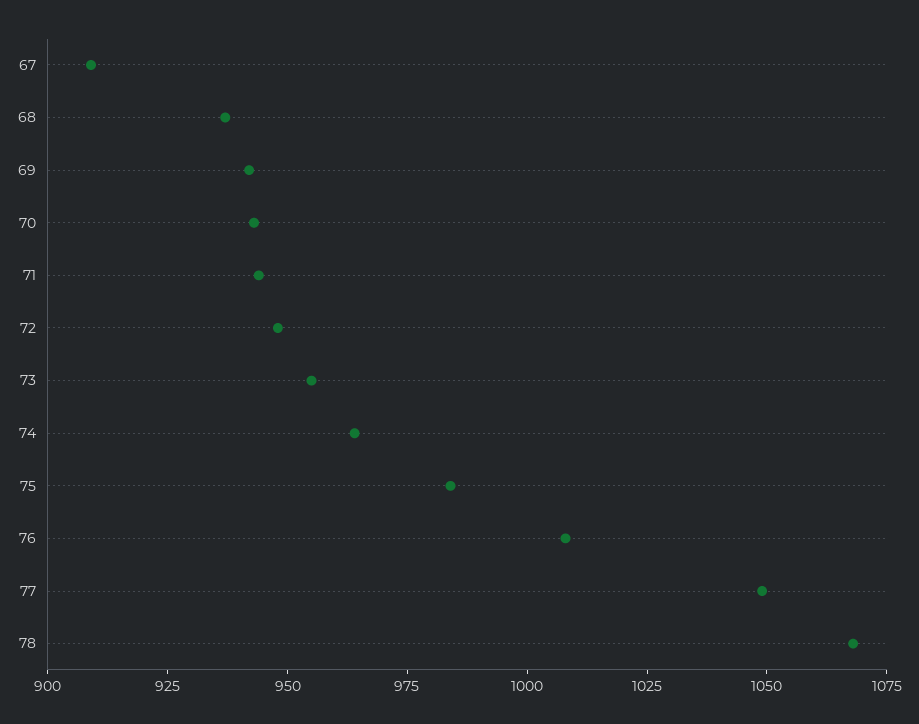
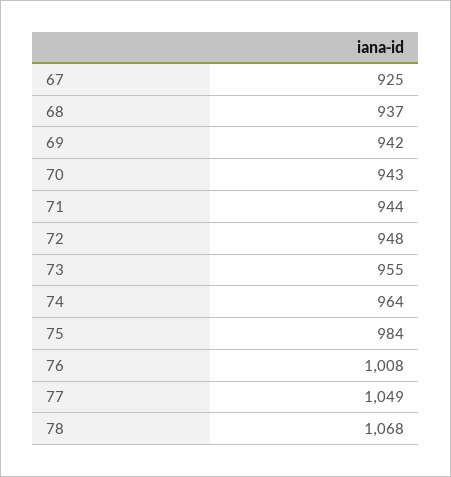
67: 910 -> 925

